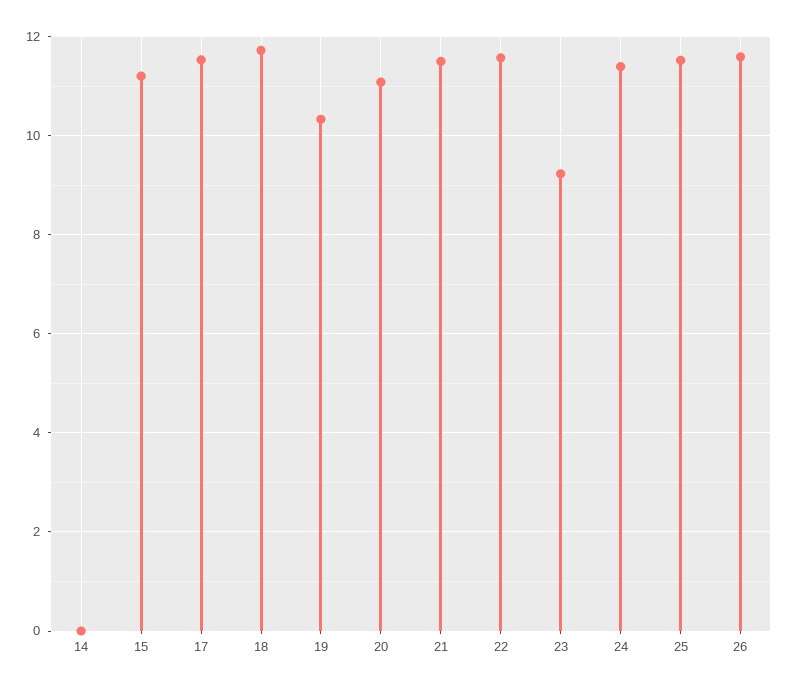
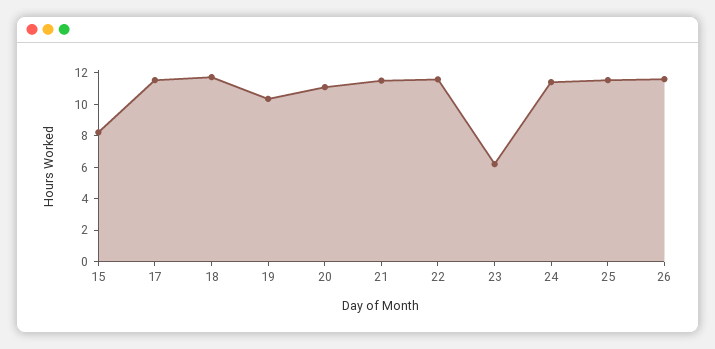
14: 0 -> none
15: 11.2 -> 8
23: 9.2 -> 6

